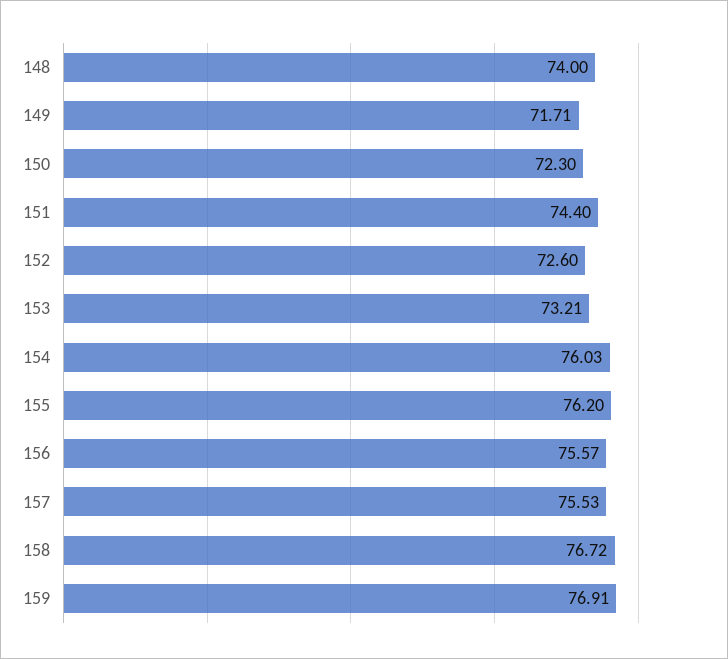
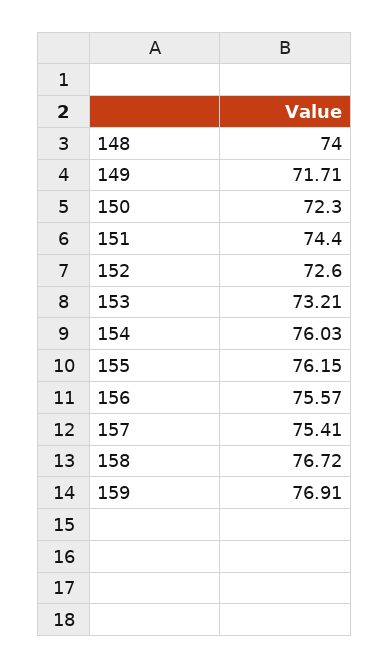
155: 76.2 -> 76.15
157: 75.53 -> 75.41

